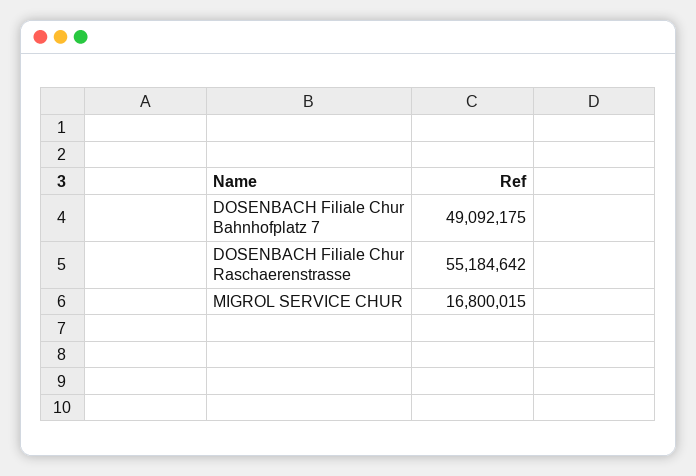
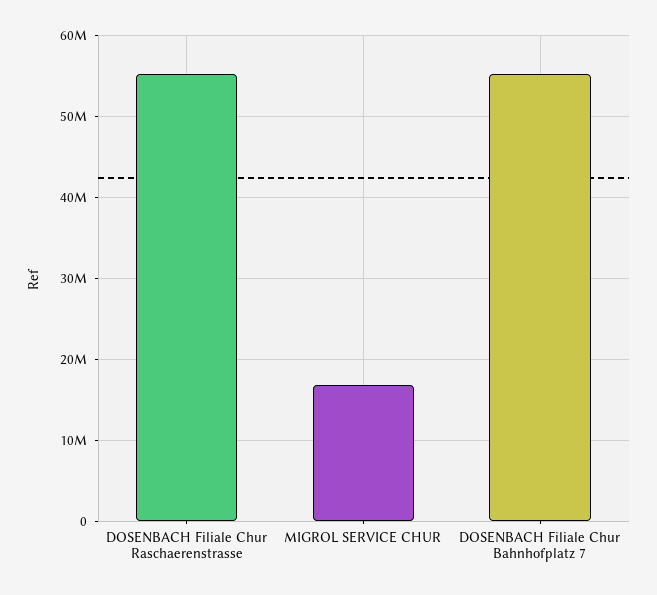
DOSENBACH Filiale Chur Bahnhofplatz 7: 49092175 -> 55000000

